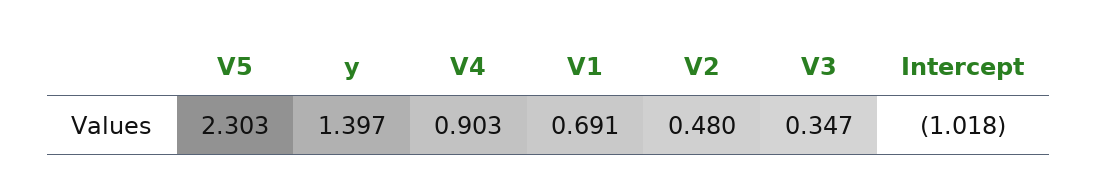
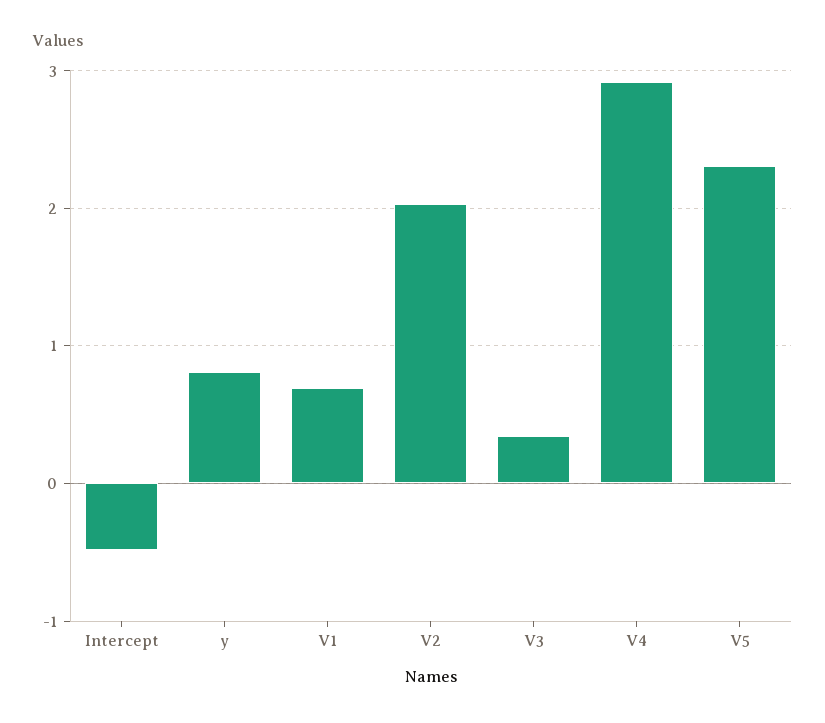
y: 1.397 -> 0.8
V4: 0.903 -> 2.9
V2: 0.48 -> 2
Intercept: -1.018 -> -0.5

